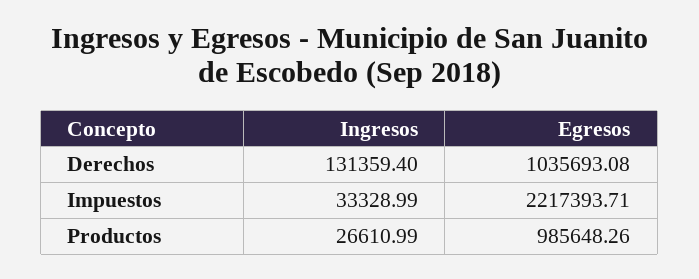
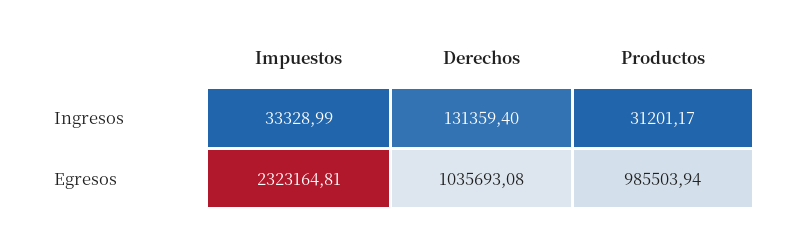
Egresos, Impuestos: 2217393.71 -> 2323164.81
Ingresos, Productos: 26610.99 -> 31201.17
Egresos, Productos: 985648.26 -> 985503.94

